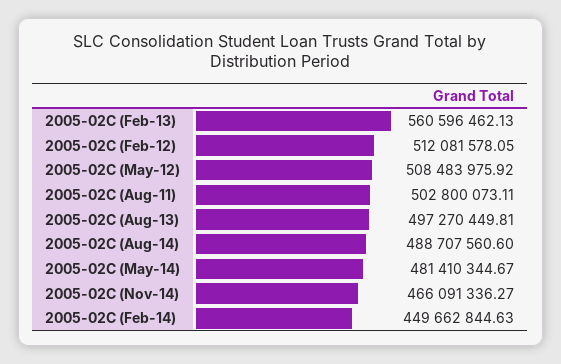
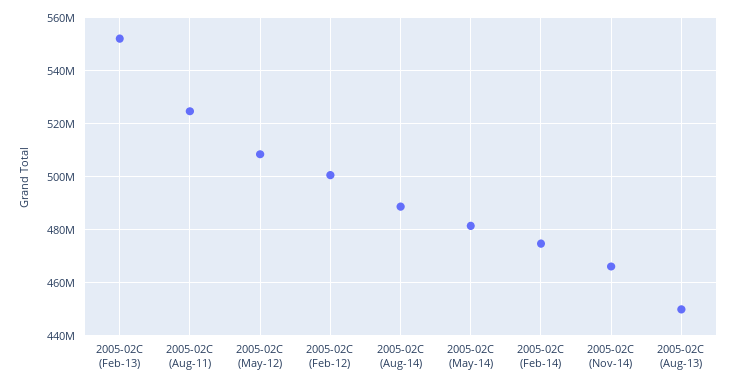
2005-02C (Feb-13): 560596462.13 -> 552500000
2005-02C (Feb-12): 512081578.05 -> 500000000
2005-02C (Aug-11): 502800073.11 -> 525000000
2005-02C (Aug-13): 497270449.81 -> 450000000
2005-02C (Feb-14): 449662844.63 -> 475000000

